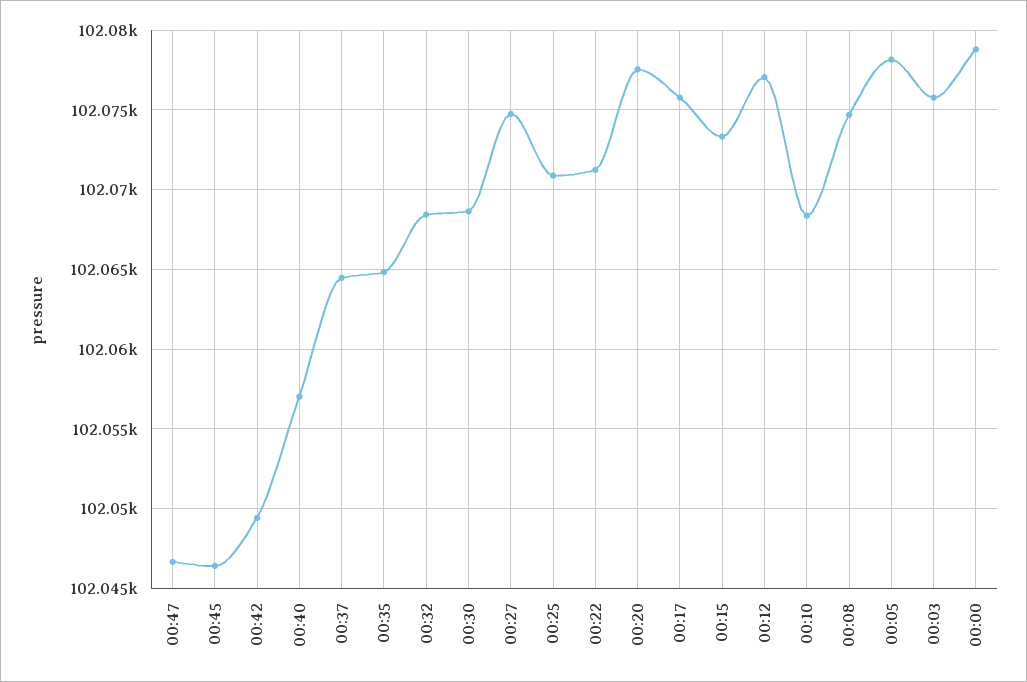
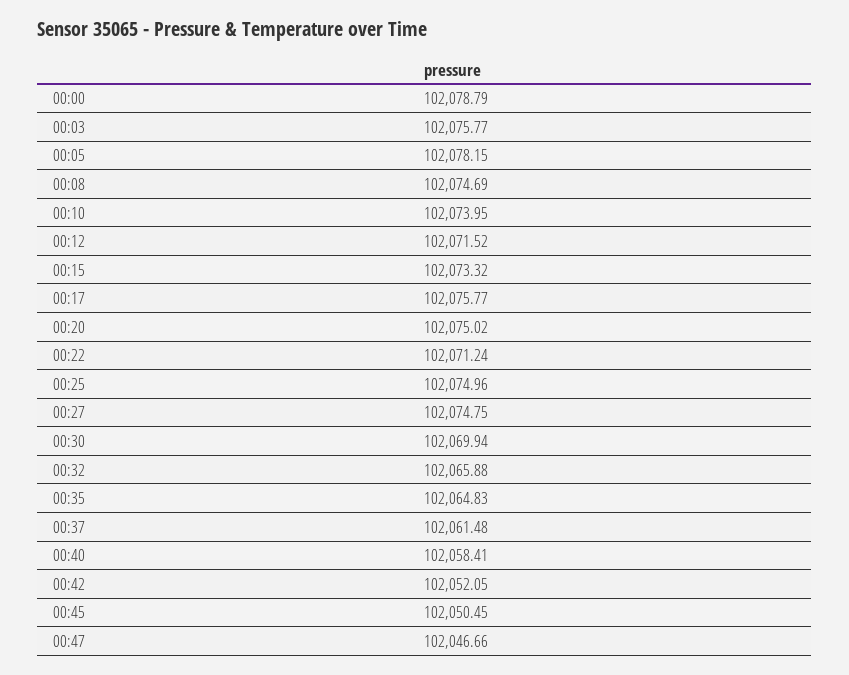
00:45: 102046.5 -> 102050.45
00:42: 102049.5 -> 102052.05
00:40: 102057 -> 102058.41
00:37: 102064.5 -> 102061.48
00:32: 102068.5 -> 102065.88
00:30: 102068.5 -> 102069.94
00:25: 102071 -> 102074.96
00:20: 102077.5 -> 102075.02
00:12: 102077 -> 102071.52
00:10: 102068.5 -> 102073.95

